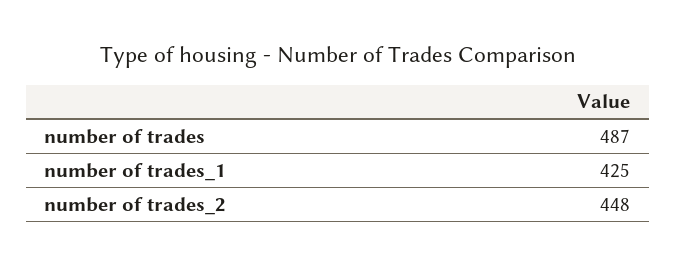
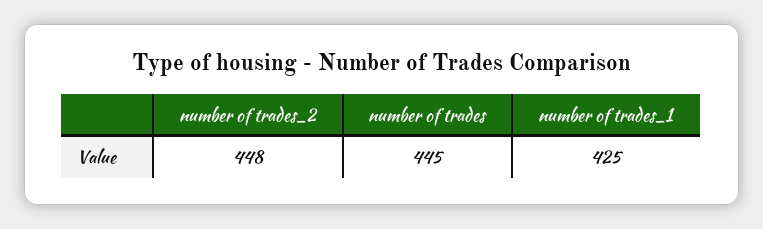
number of trades: 487 -> 445

